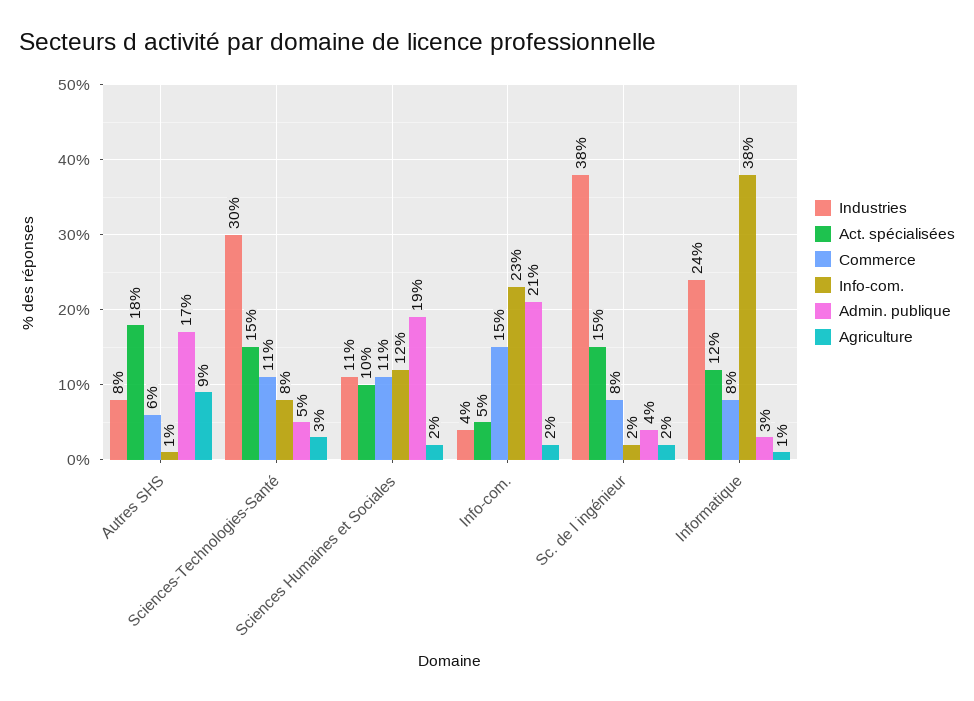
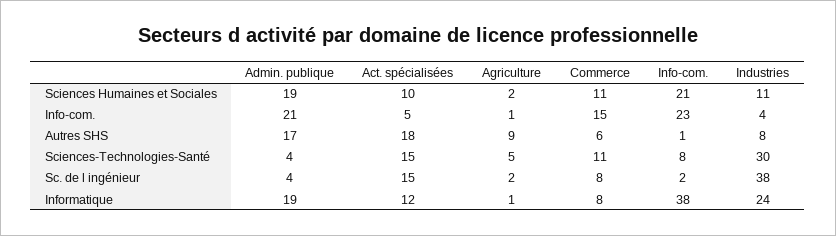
Admin. publique, Sciences-Technologies-Santé: 5 -> 4
Agriculture, Sciences-Technologies-Santé: 3 -> 5
Info-com., Sciences Humaines et Sociales: 12 -> 21
Agriculture, Info-com.: 2 -> 1
Admin. publique, Informatique: 3 -> 19

